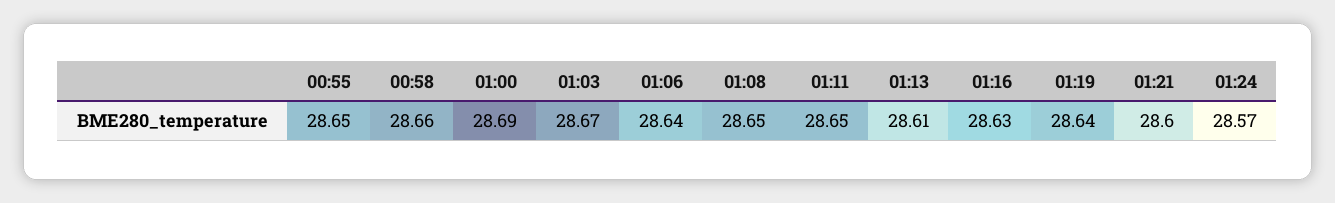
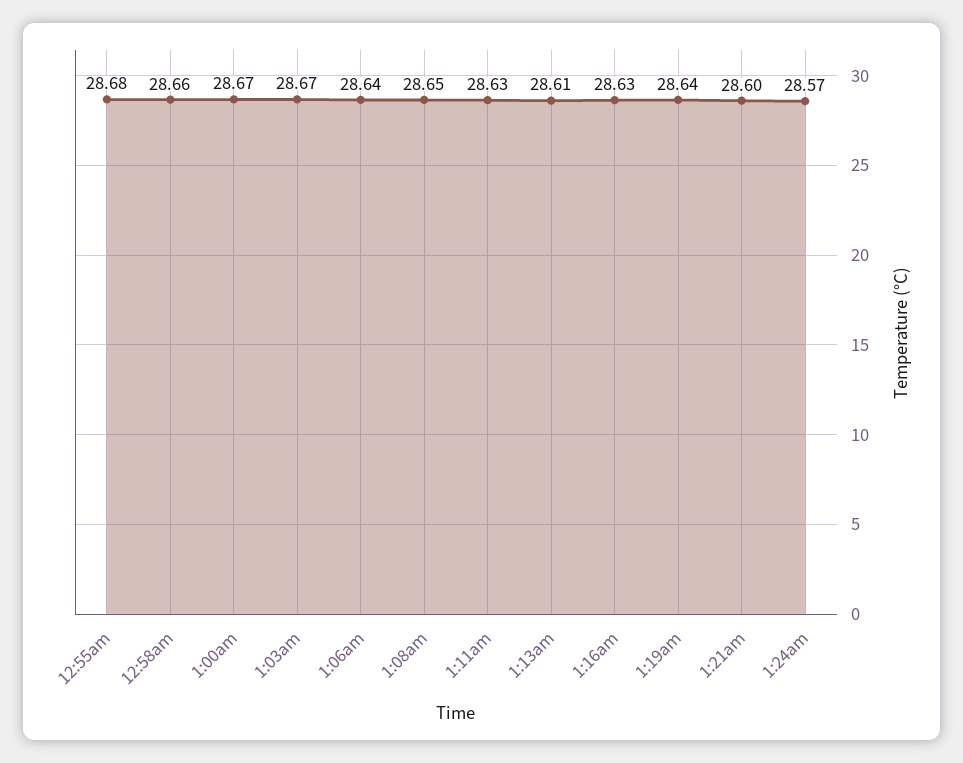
00:55: 28.65 -> 28.68
01:00: 28.69 -> 28.67
01:11: 28.65 -> 28.63

